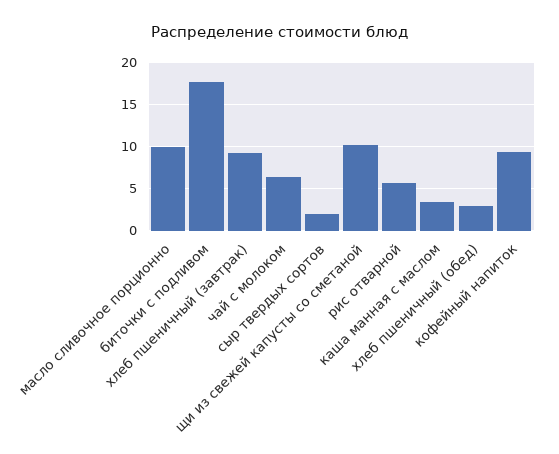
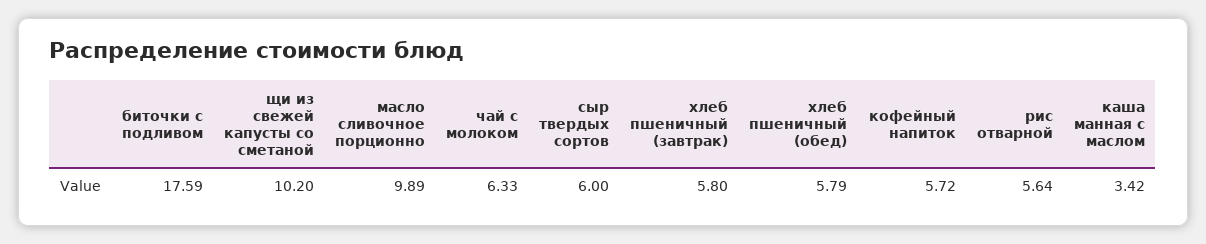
хлеб пшеничный (завтрак): 9 -> 5.8
сыр твердых сортов: 2 -> 6
хлеб пшеничный (обед): 3 -> 5.79
кофейный напиток: 9 -> 5.72

